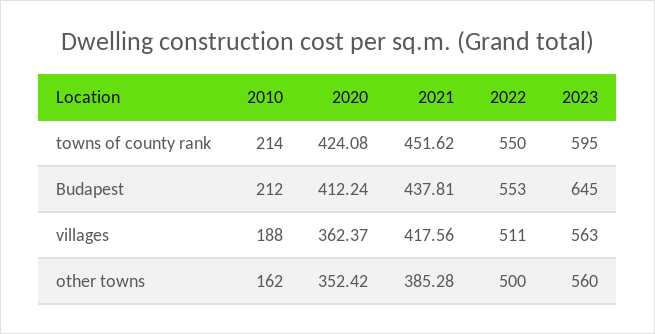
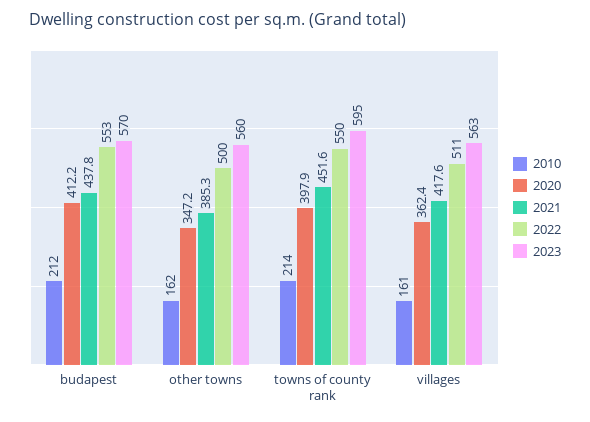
2020, towns of county rank: 424.08 -> 397.9
2023, Budapest: 645 -> 570
2010, villages: 188 -> 161
2020, other towns: 352.42 -> 347.2

